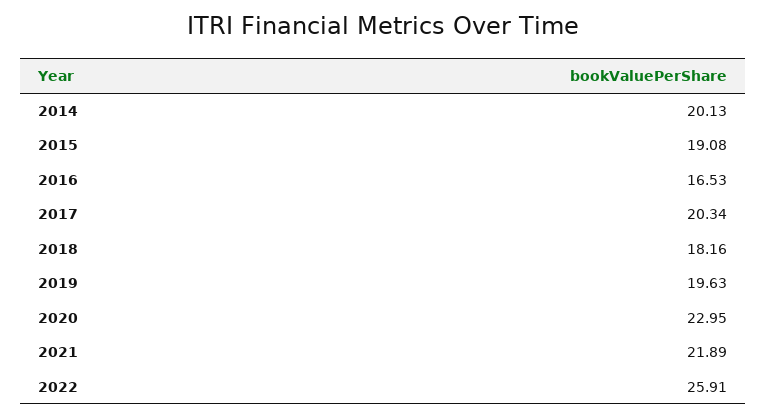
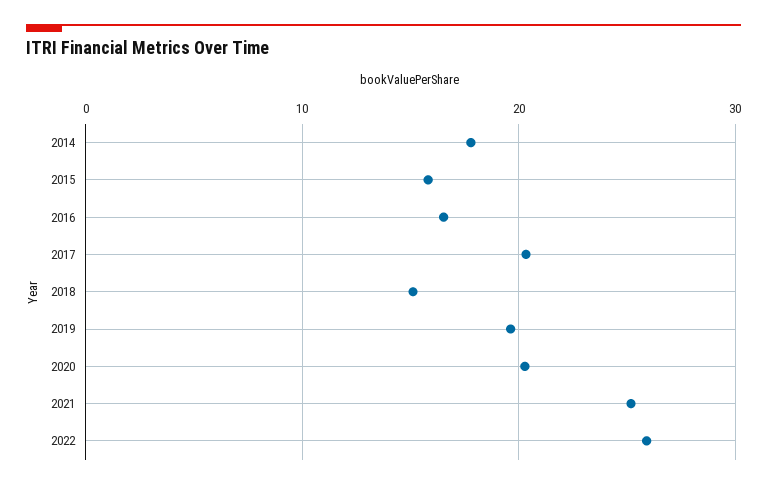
2014: 20.13 -> 18
2015: 19.08 -> 16
2018: 18.16 -> 15
2020: 22.95 -> 20
2021: 21.89 -> 25

